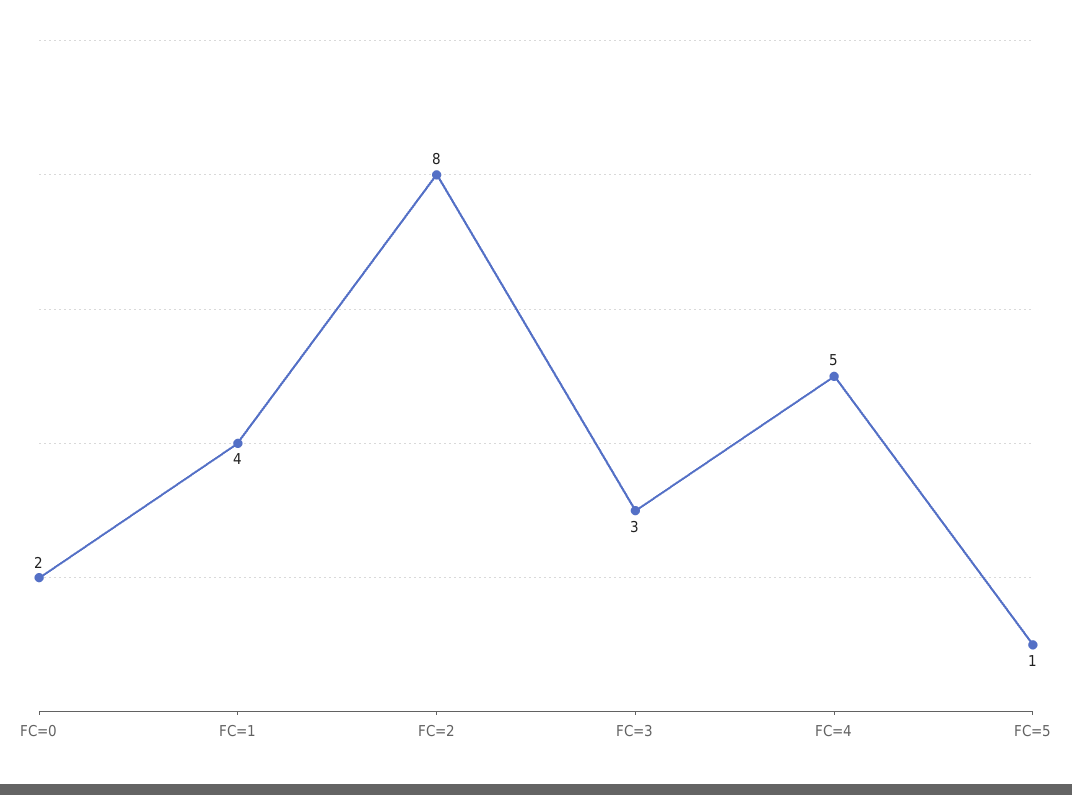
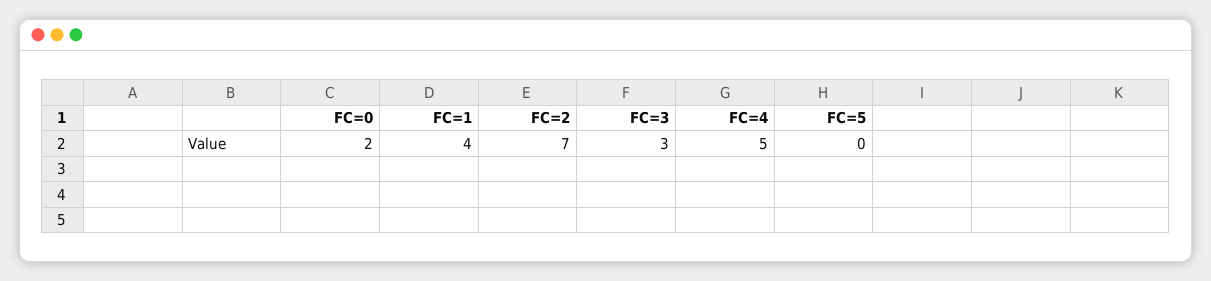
FC=2: 8 -> 7
FC=5: 1 -> 0

